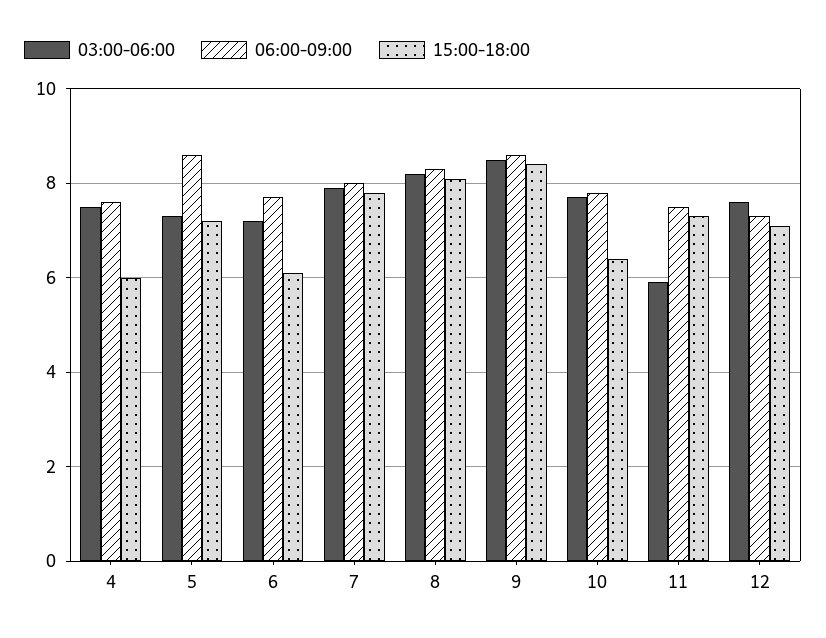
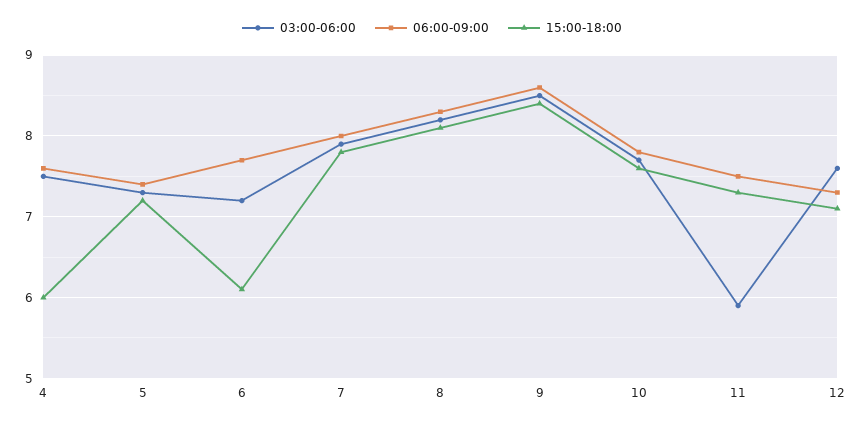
06:00-09:00, 5: 8.5 -> 7.4
15:00-18:00, 10: 6.5 -> 7.6

